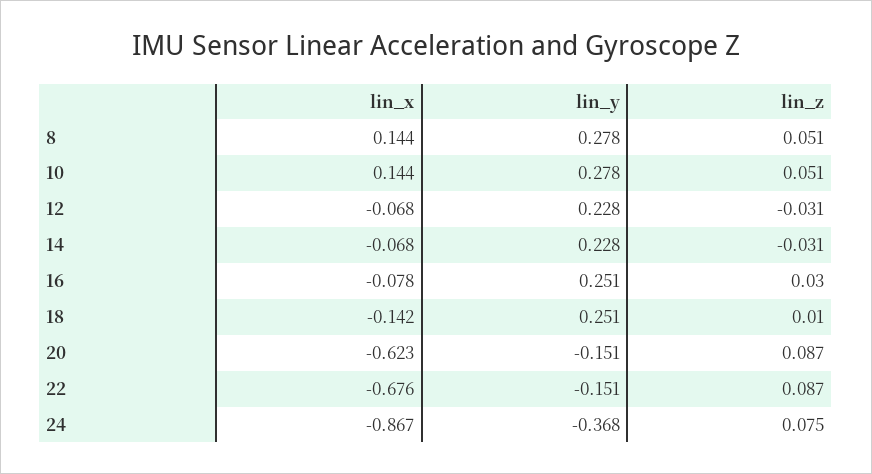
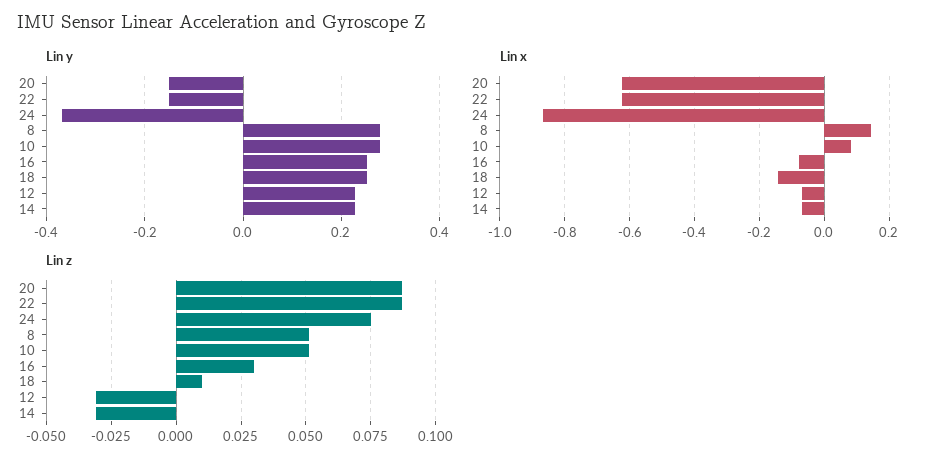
lin_x, 10: 0.144 -> 0.08
lin_x, 22: -0.676 -> -0.62

